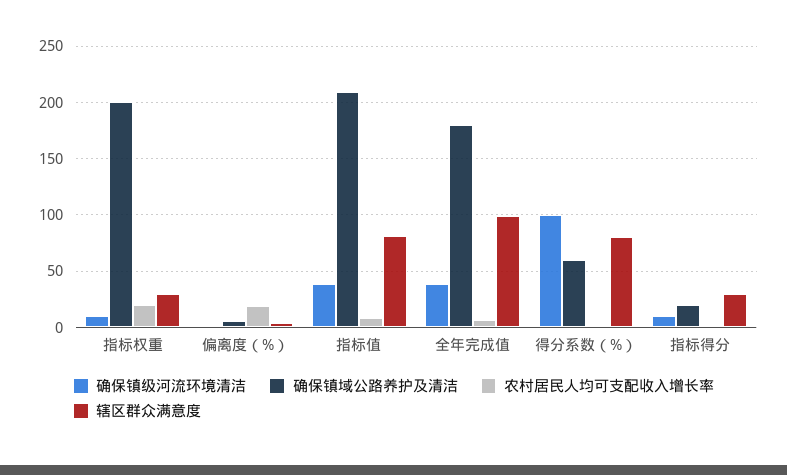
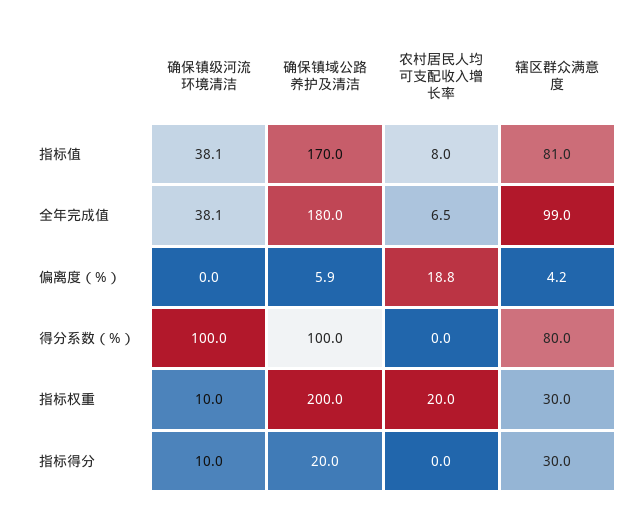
确保镇域公路养护及清洁, 指标值: 210 -> 170
确保镇域公路养护及清洁, 得分系数（%）: 60 -> 100

